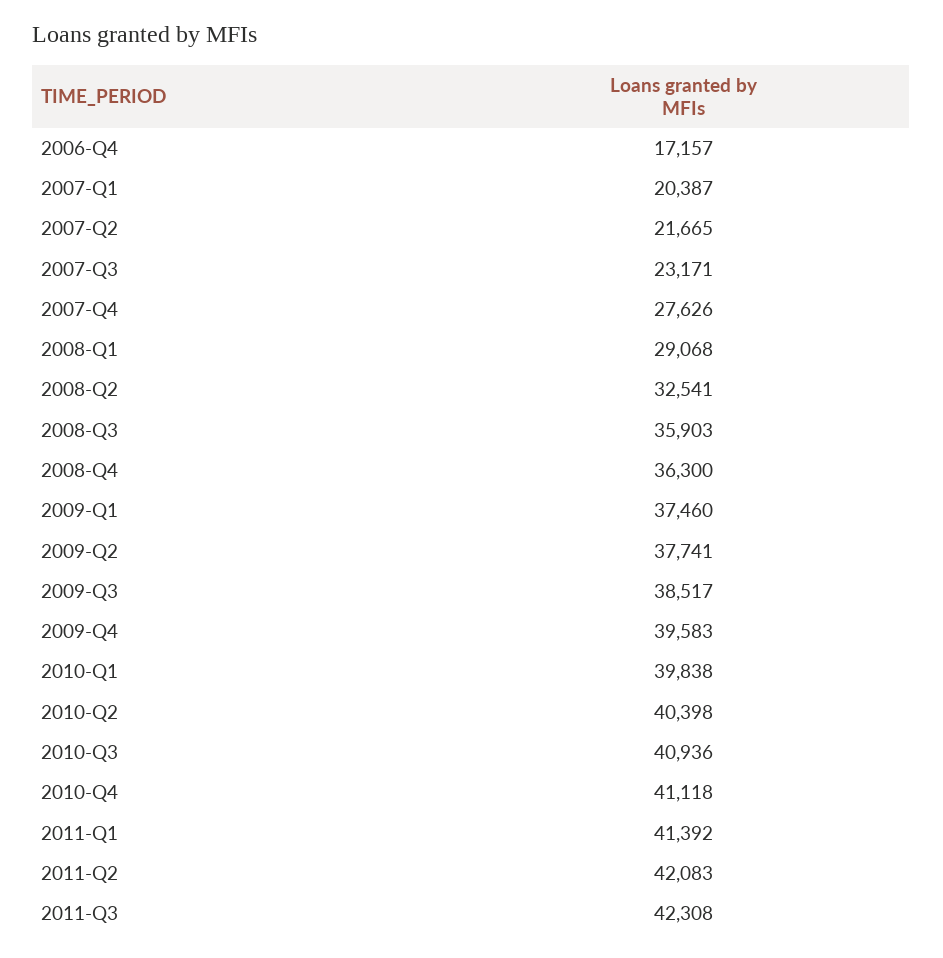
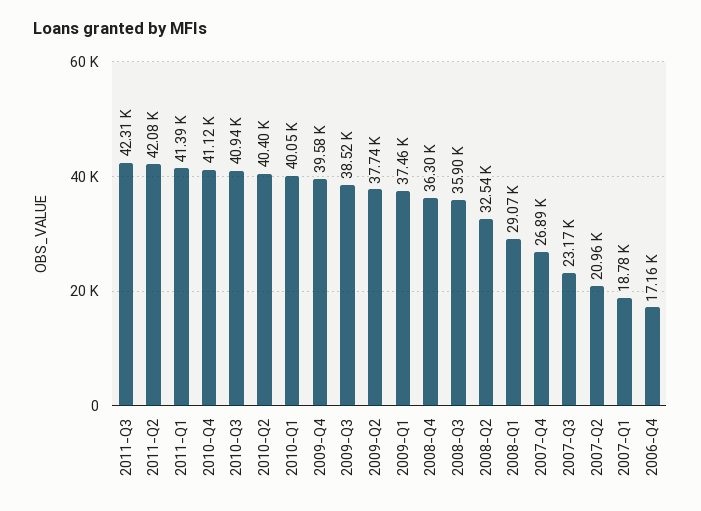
2007-Q1: 20387 -> 18780
2007-Q2: 21665 -> 20960
2007-Q4: 27626 -> 26890
2010-Q1: 39838 -> 40050

